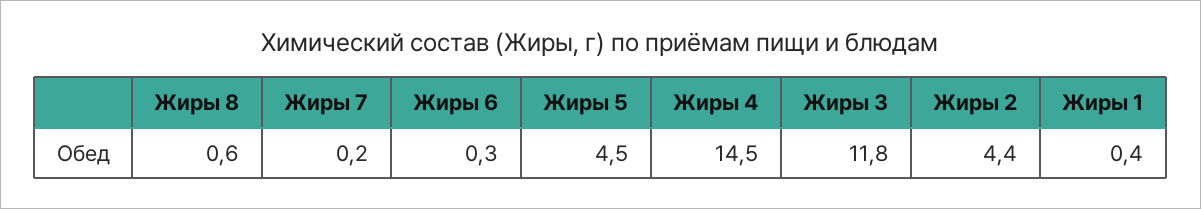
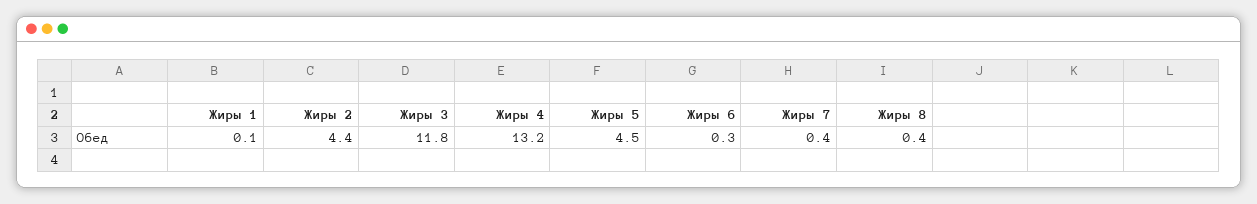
Жиры 8: 0.6 -> 0.4
Жиры 7: 0.2 -> 0.4
Жиры 4: 14.5 -> 13.2
Жиры 1: 0.4 -> 0.1

